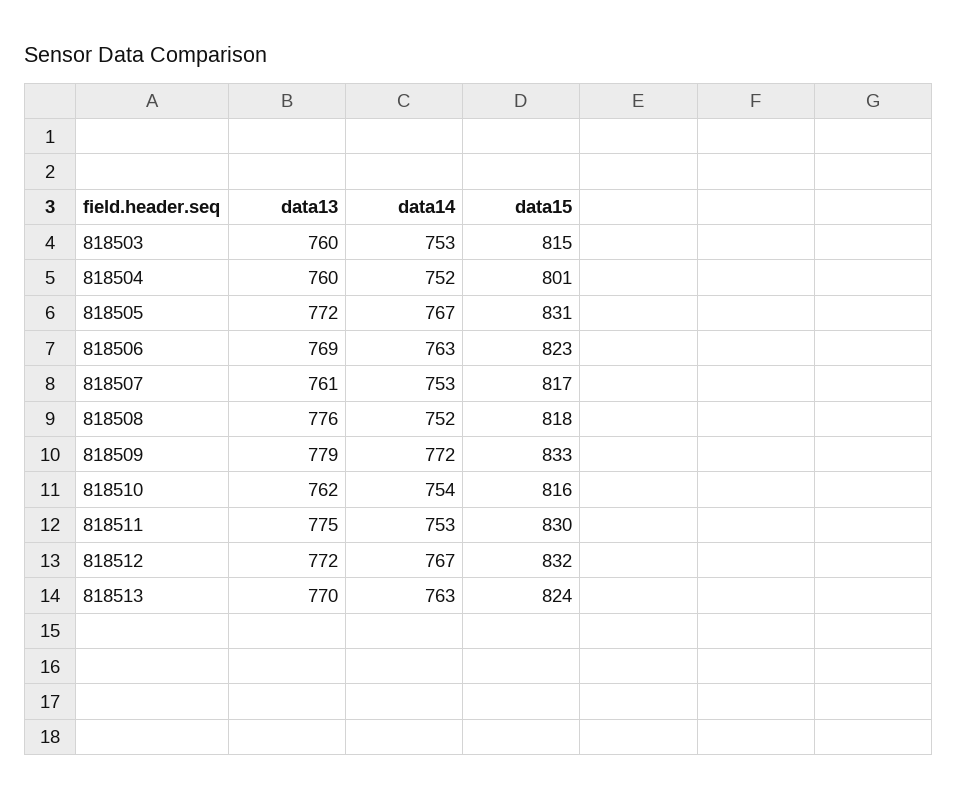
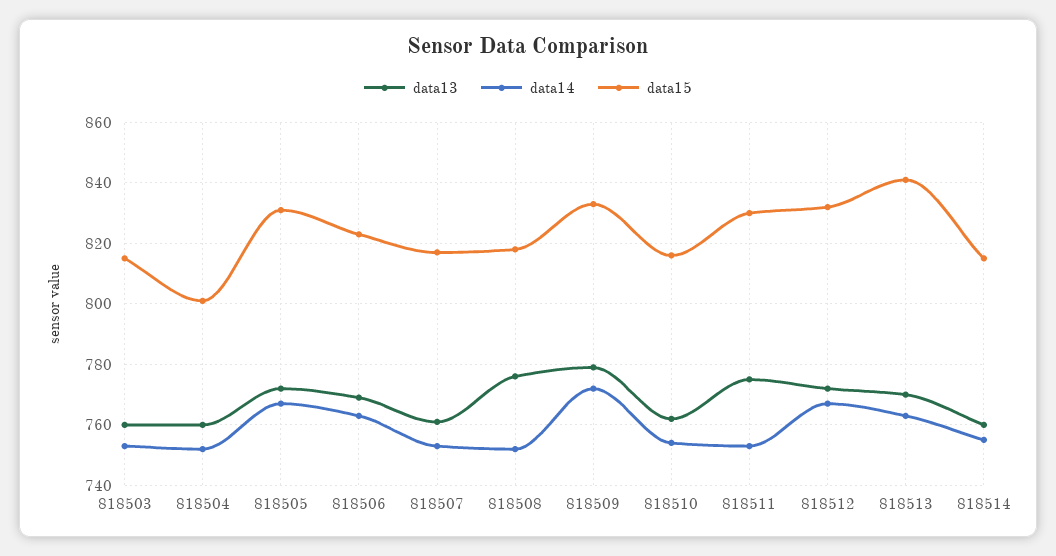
data15, 818513: 824 -> 840
data13, 818514: none -> 760
data14, 818514: none -> 755
data15, 818514: none -> 815

